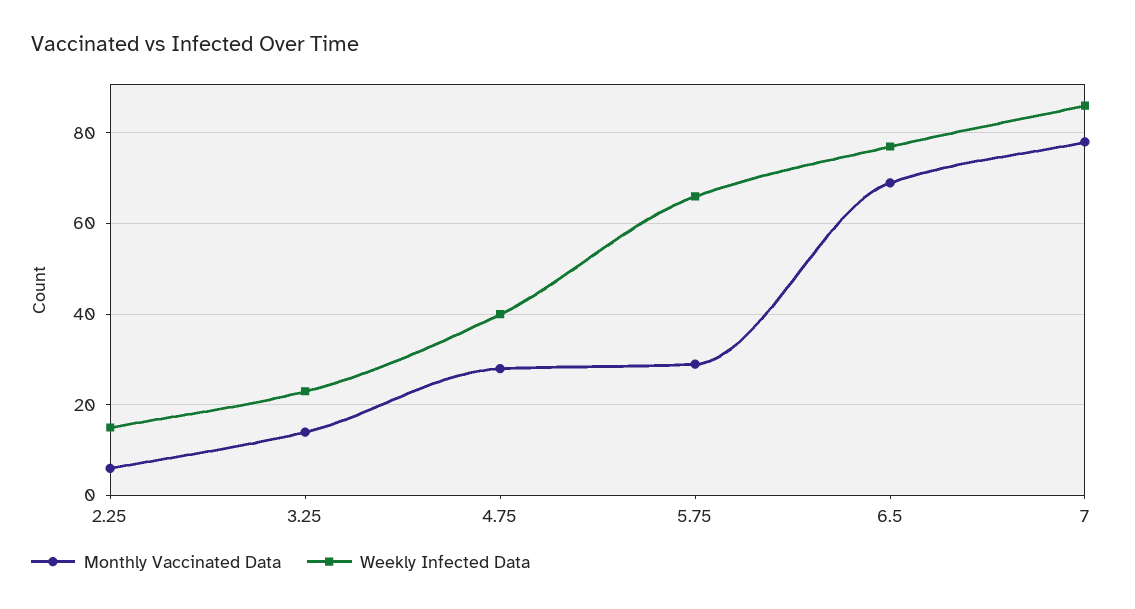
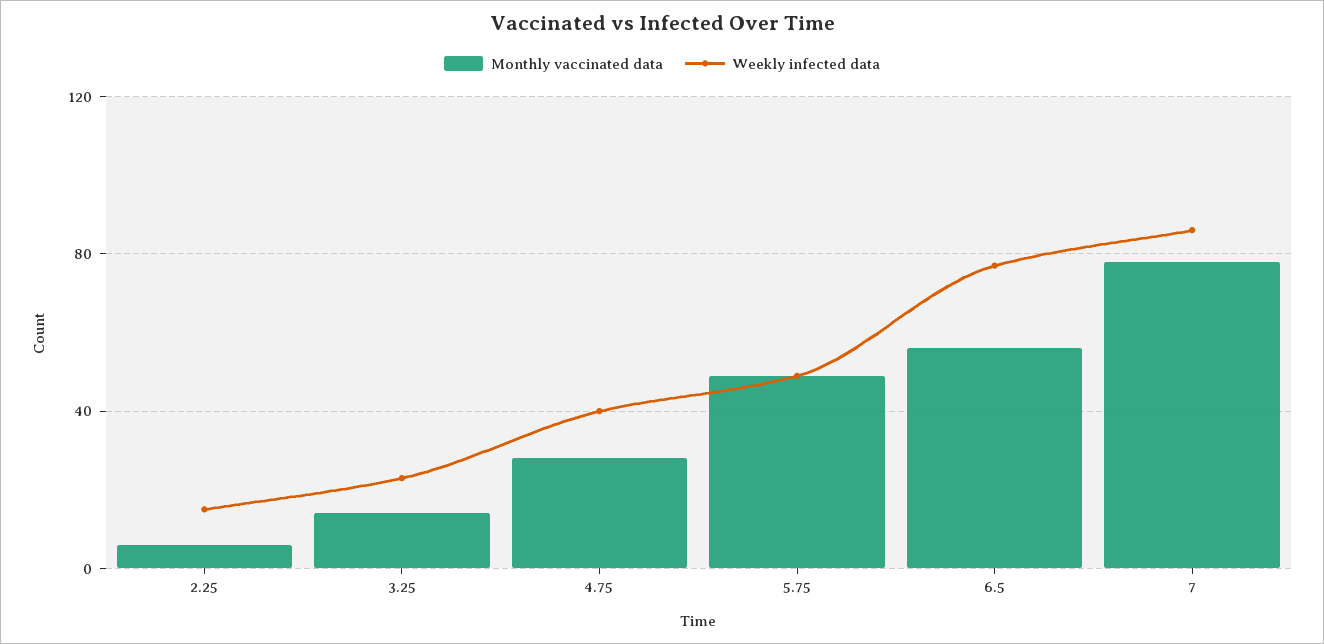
Monthly Vaccinated Data, 5.75: 30 -> 50
Weekly Infected Data, 5.75: 65 -> 50
Monthly Vaccinated Data, 6.5: 70 -> 55

